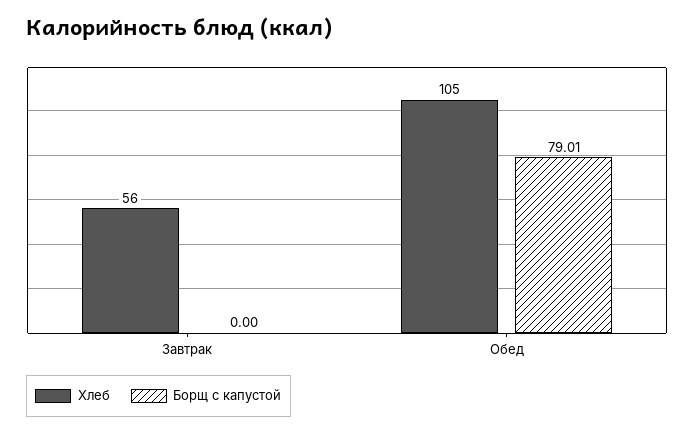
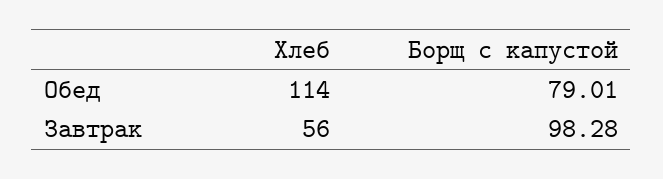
Борщ с капустой, Завтрак: 0 -> 98.28
Хлеб, Обед: 105 -> 114

